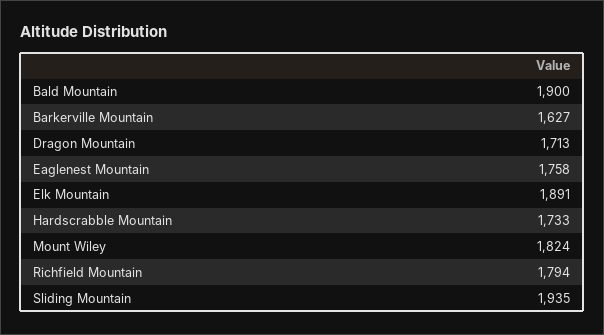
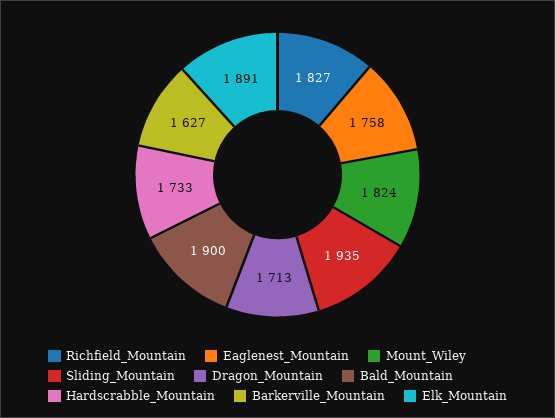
Richfield Mountain: 1794 -> 1827

